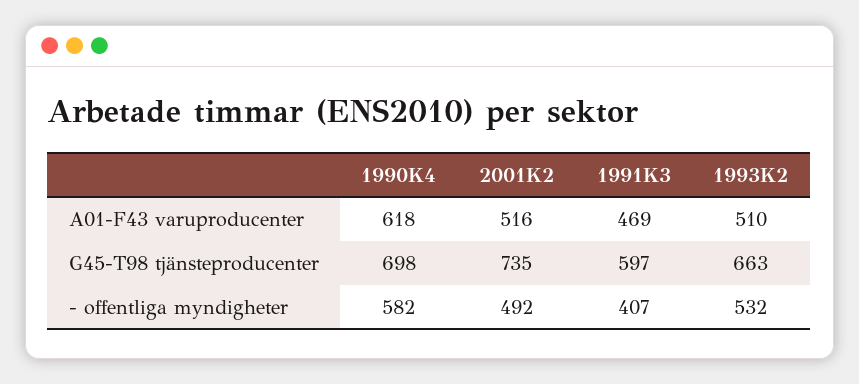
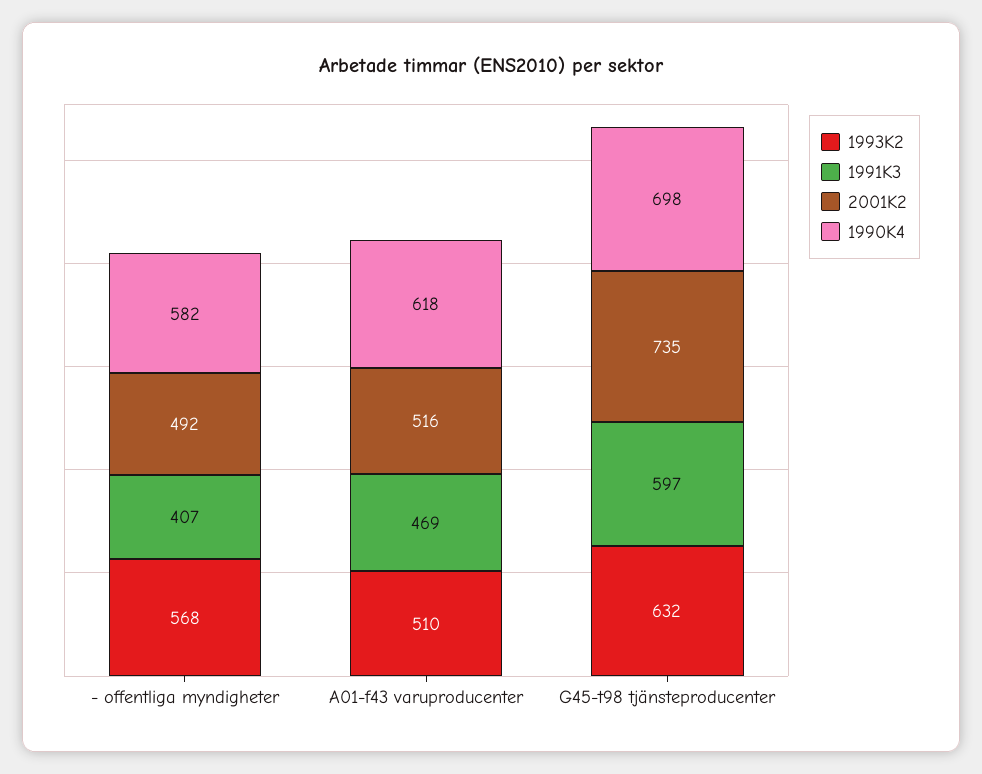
1993K2, G45-T98 tjänsteproducenter: 663 -> 632
1993K2, - offentliga myndigheter: 532 -> 568

